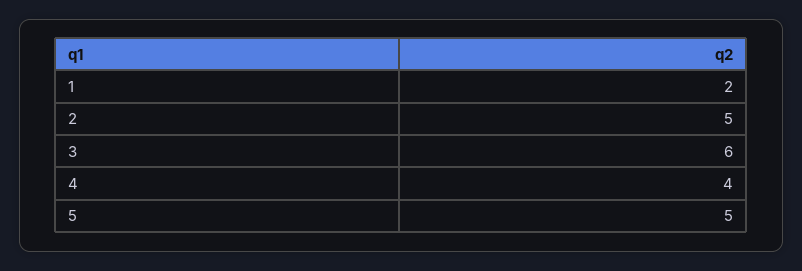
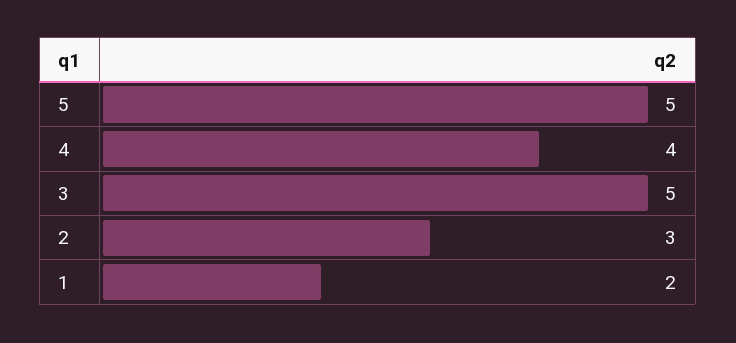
2: 5 -> 3
3: 6 -> 5

